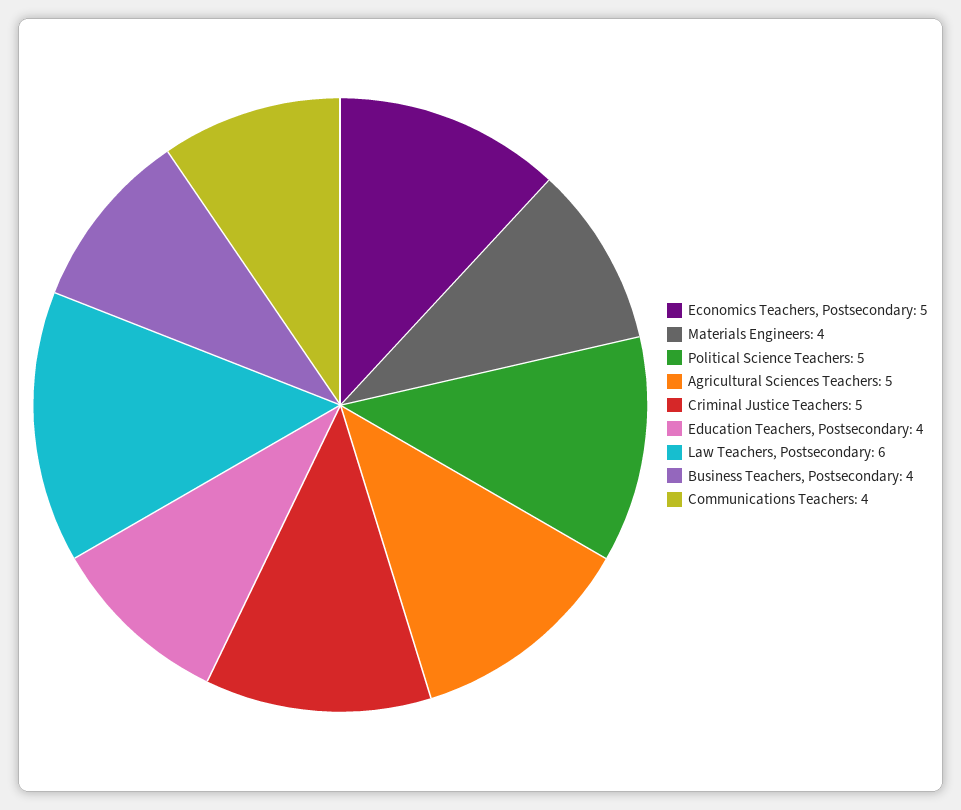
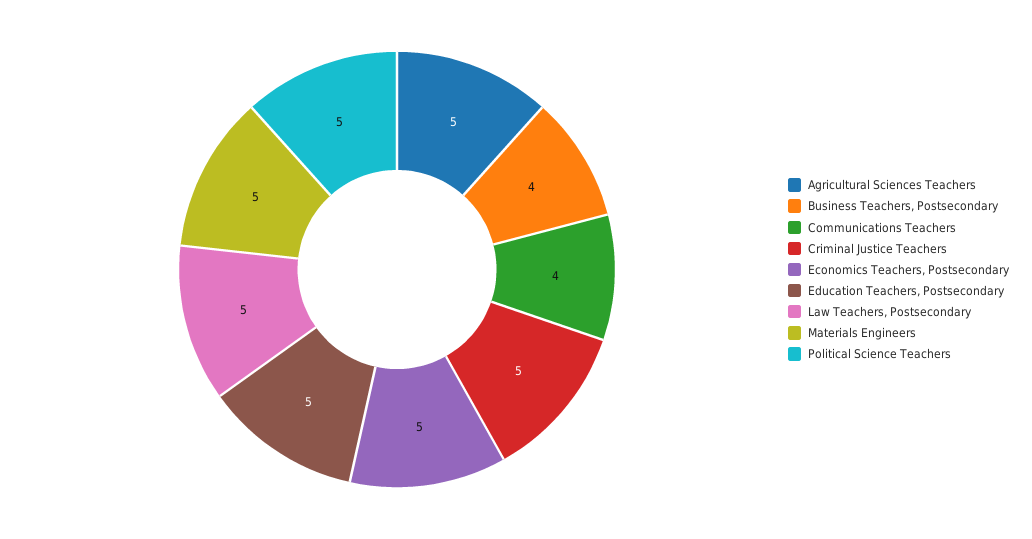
Materials Engineers: 4 -> 5
Education Teachers, Postsecondary: 4 -> 5
Law Teachers, Postsecondary: 6 -> 5

